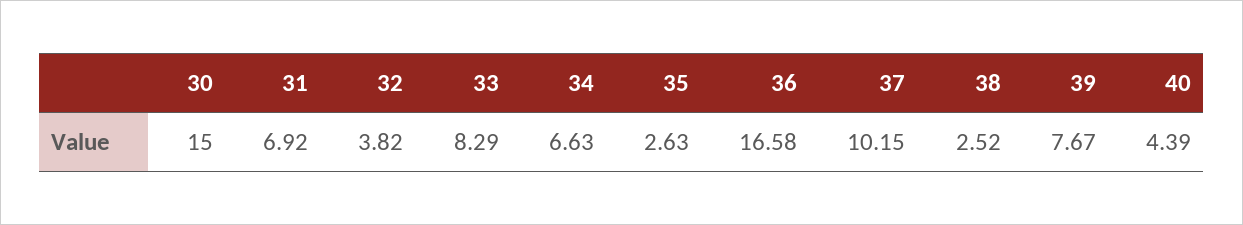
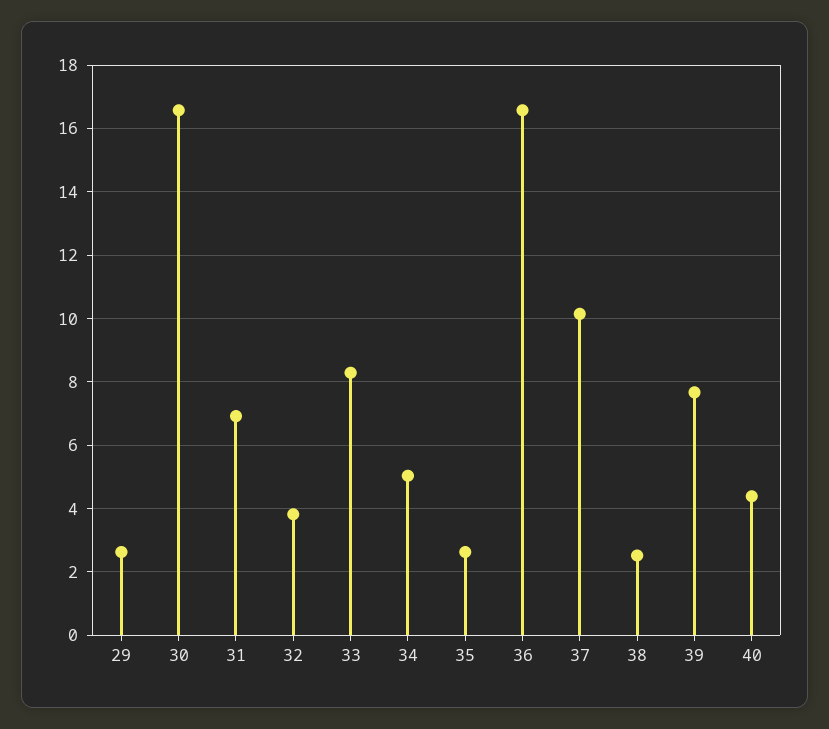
30: 15 -> 16.6
34: 6.63 -> 5
29: none -> 2.6

